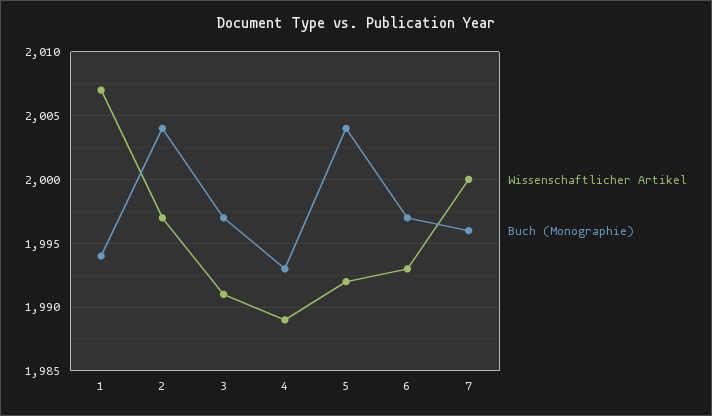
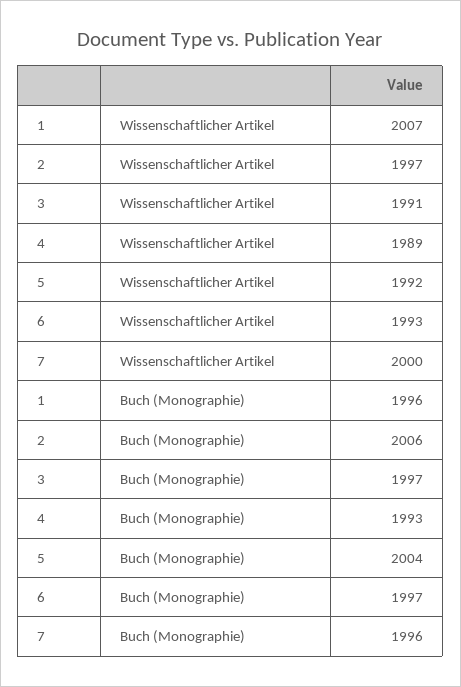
Buch (Monographie), 1: 1994 -> 1996
Buch (Monographie), 2: 2004 -> 2006

